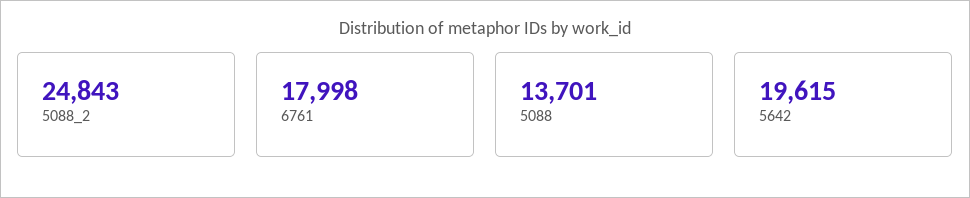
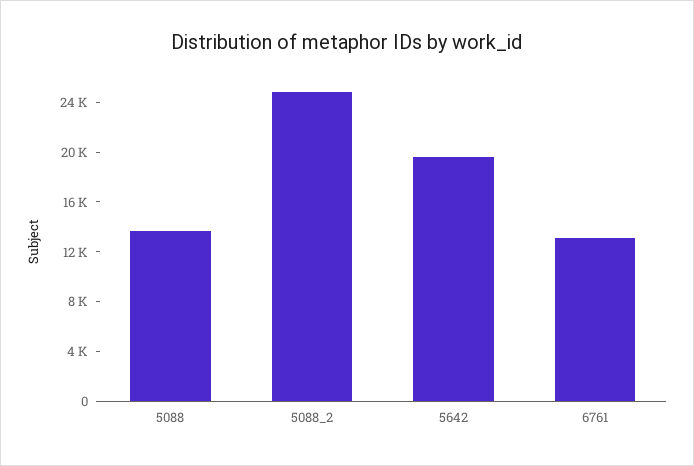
6761: 17998 -> 13000

